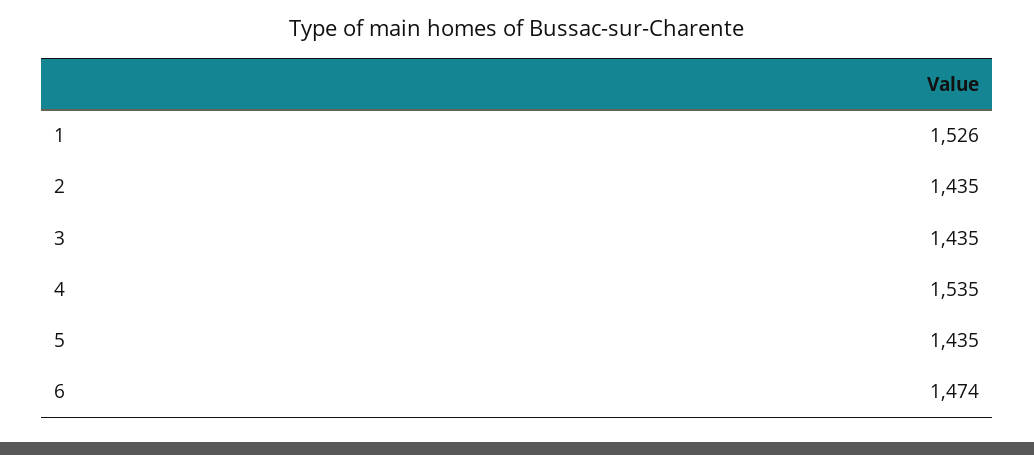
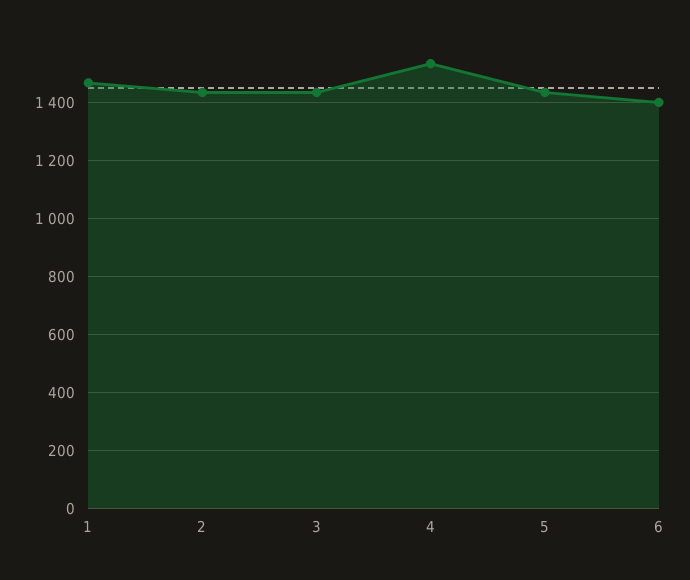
1: 1526 -> 1475
6: 1474 -> 1400

